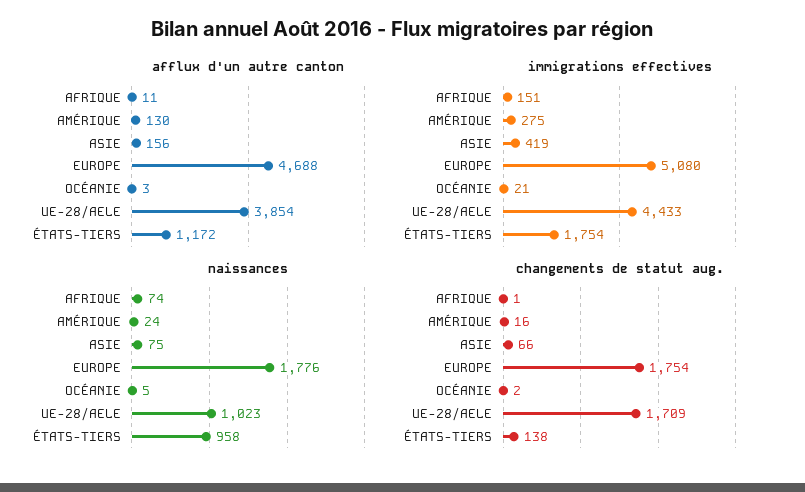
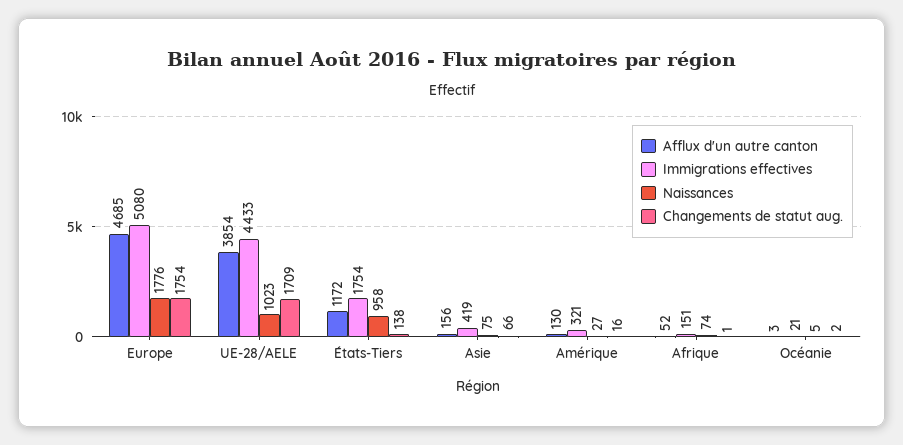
afflux d'un autre canton, AFRIQUE: 11 -> 52
afflux d'un autre canton, EUROPE: 4688 -> 4685
immigrations effectives, AMÉRIQUE: 275 -> 321
naissances, AMÉRIQUE: 24 -> 27

